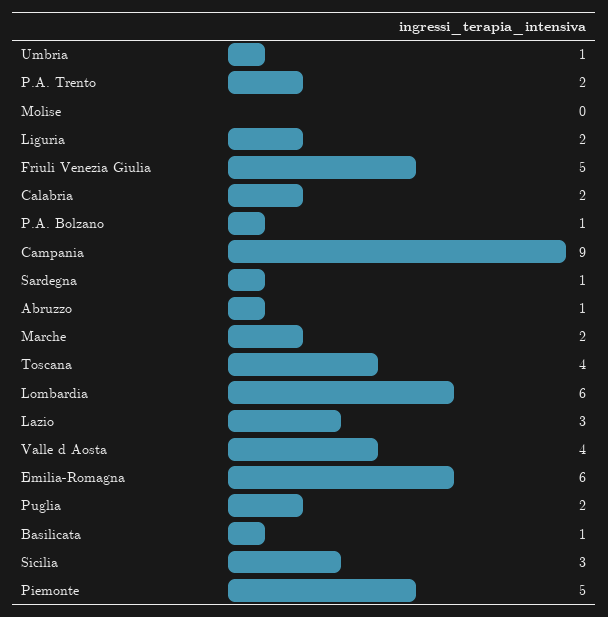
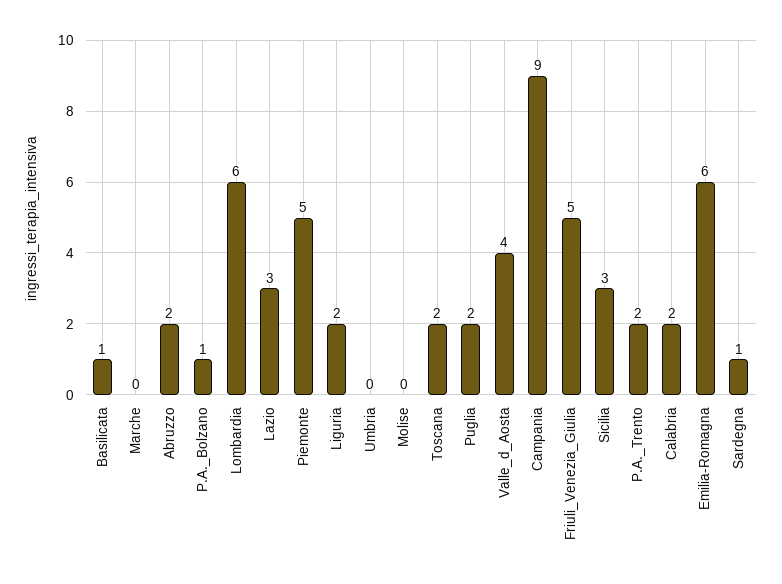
Umbria: 1 -> 0
Abruzzo: 1 -> 2
Marche: 2 -> 0
Toscana: 4 -> 2

